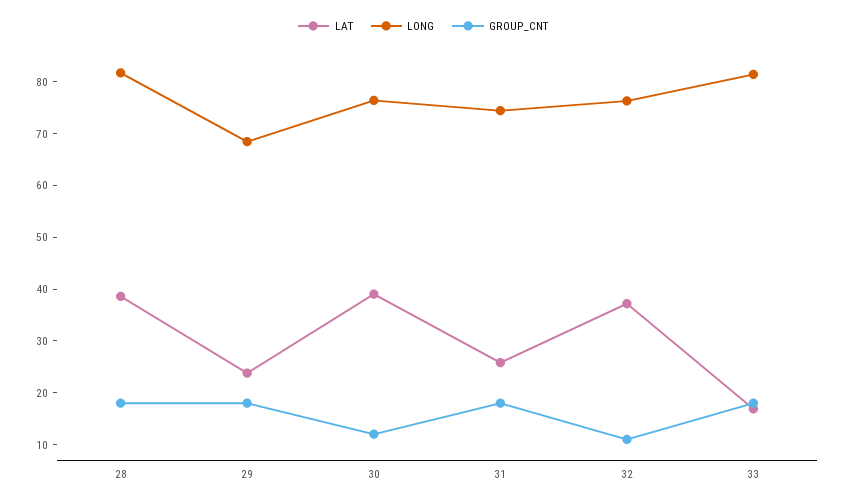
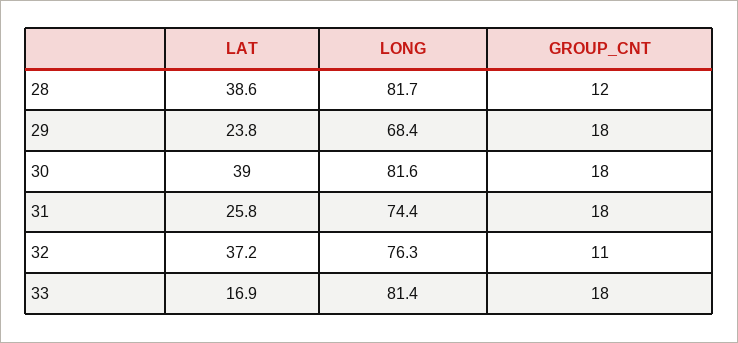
GROUP_CNT, 28: 18 -> 12
LONG, 30: 76 -> 81.6
GROUP_CNT, 30: 12 -> 18

